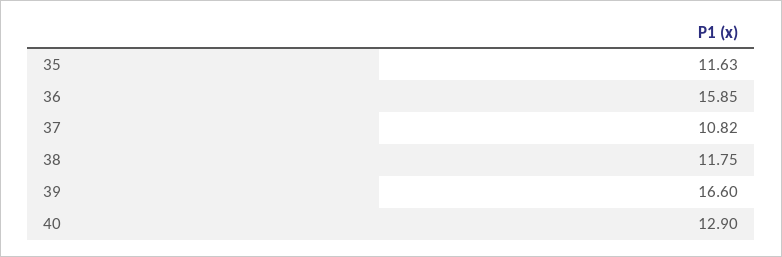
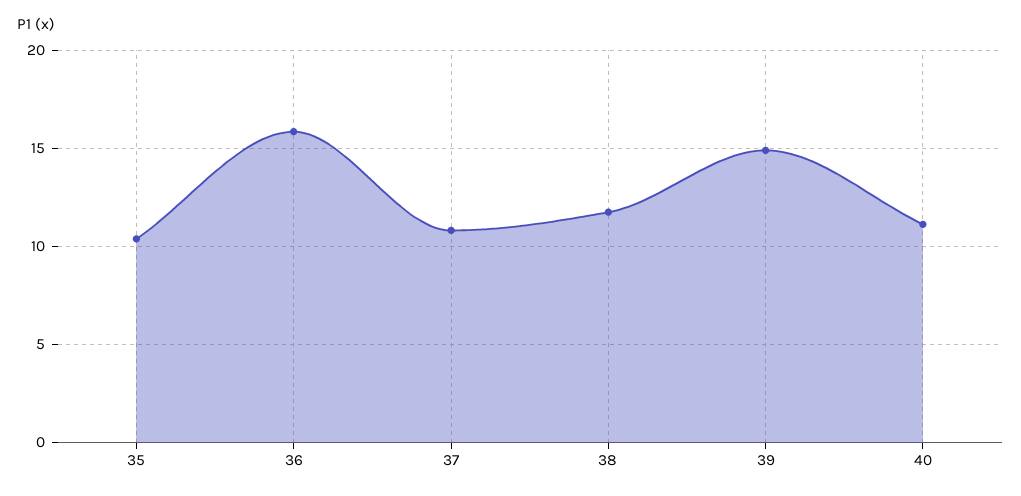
35: 11.63 -> 10.5
39: 16.6 -> 15
40: 12.9 -> 11

